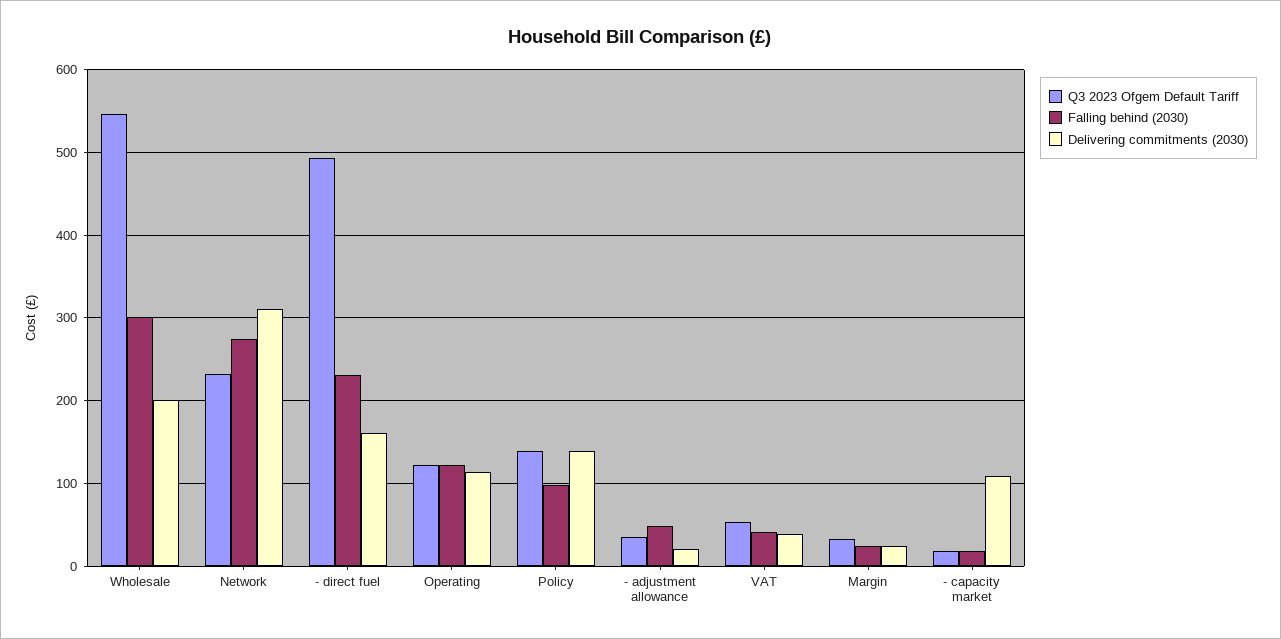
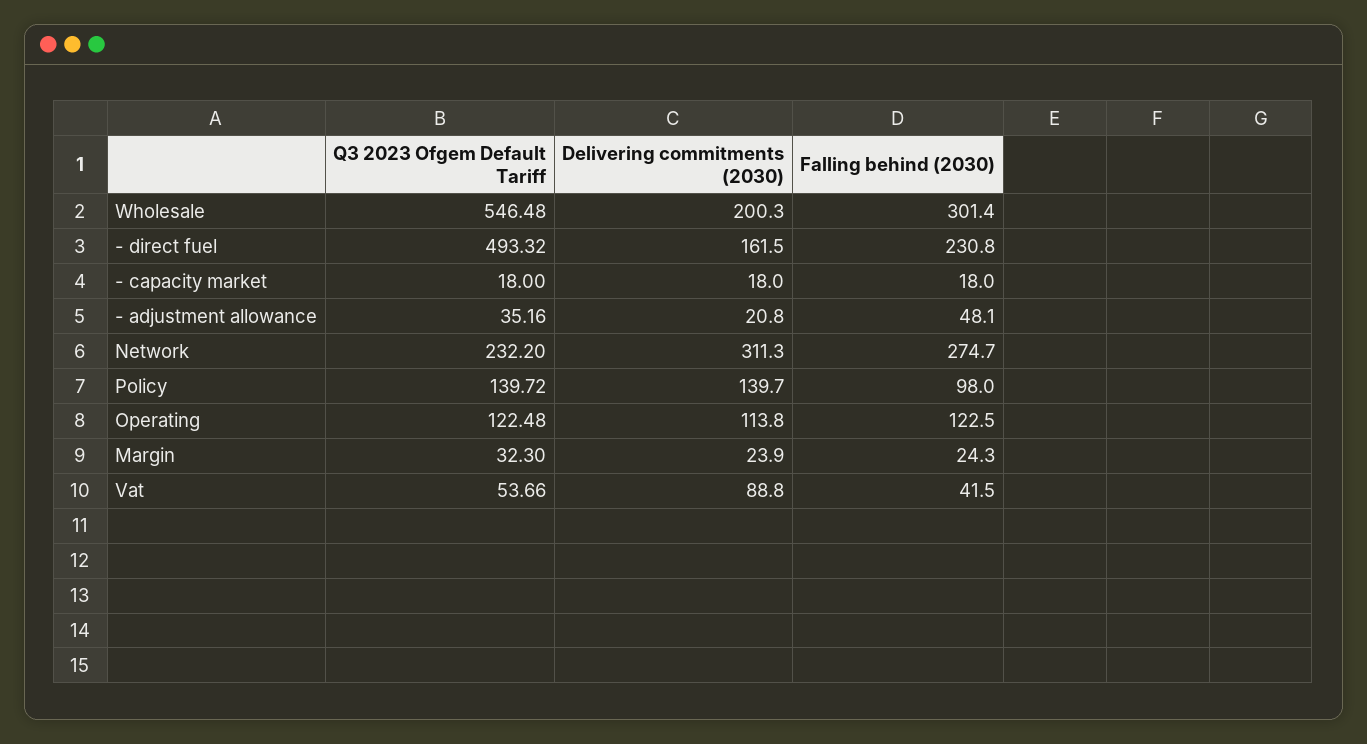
Delivering commitments (2030), VAT: 40 -> 88.8
Delivering commitments (2030), - capacity market: 110 -> 18

